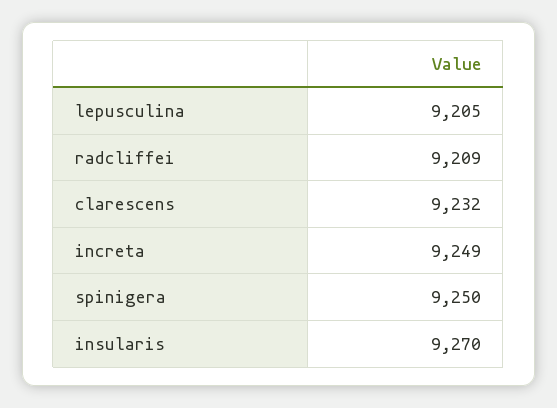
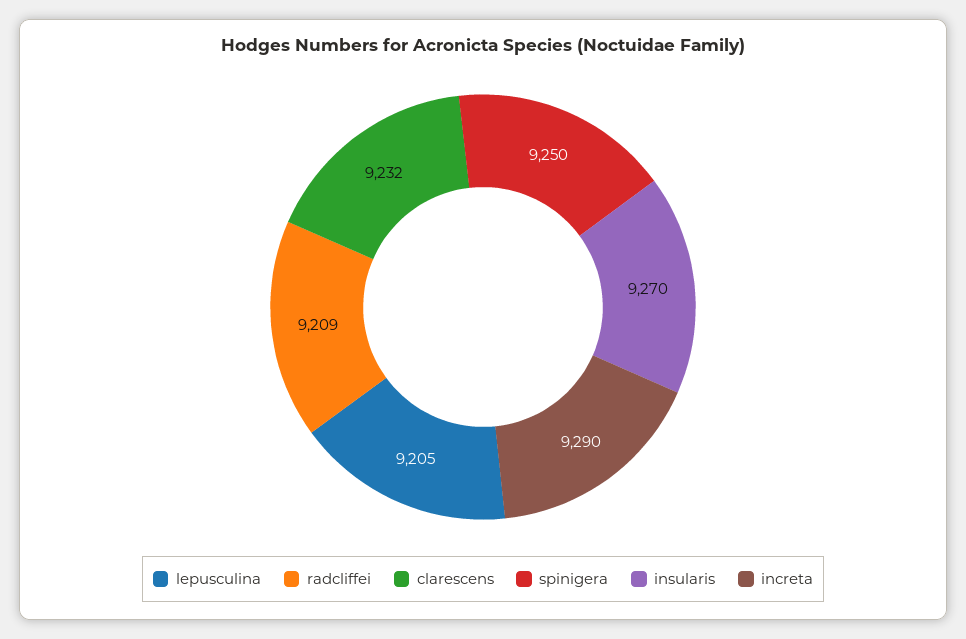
increta: 9249 -> 9290

